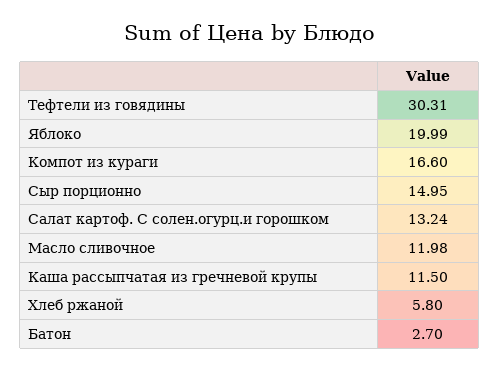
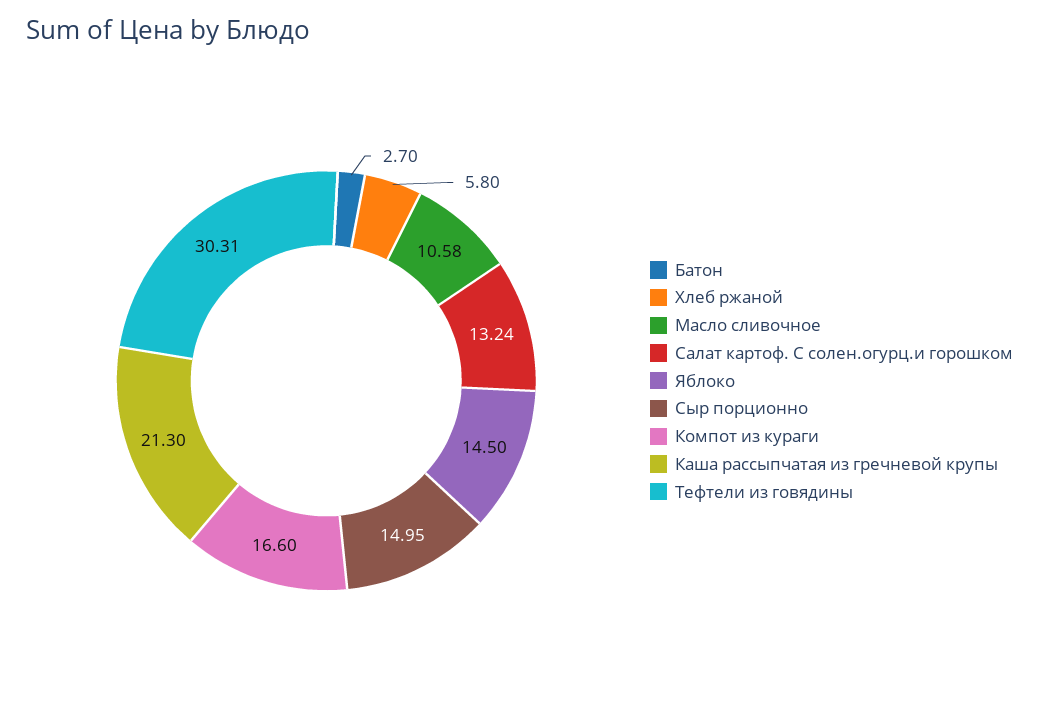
Яблоко: 19.99 -> 14.5
Масло сливочное: 11.98 -> 10.58
Каша рассыпчатая из гречневой крупы: 11.5 -> 21.3

